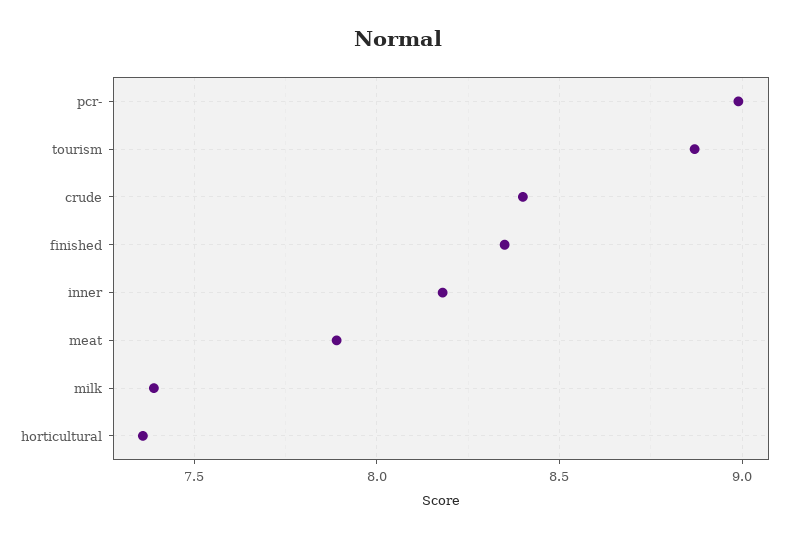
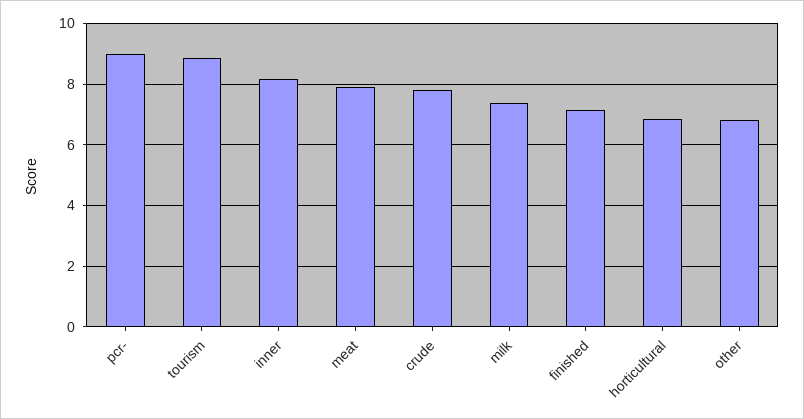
crude: 8.4 -> 7.8
finished: 8.35 -> 7.2
horticultural: 7.35 -> 6.8
other: none -> 6.8

